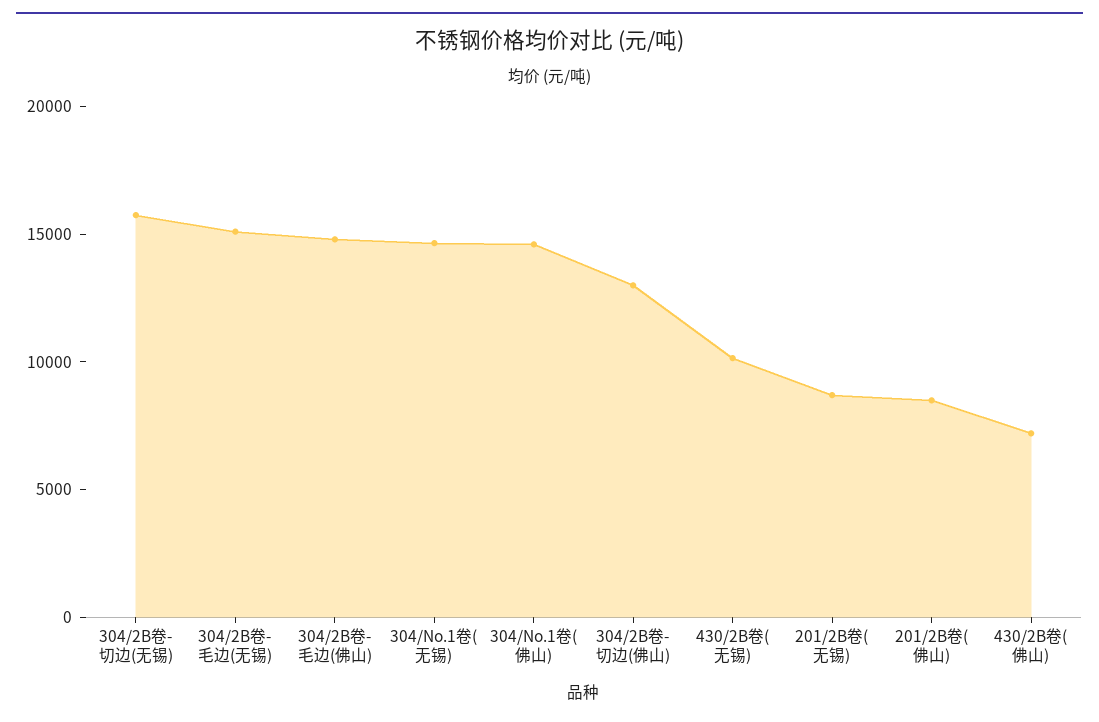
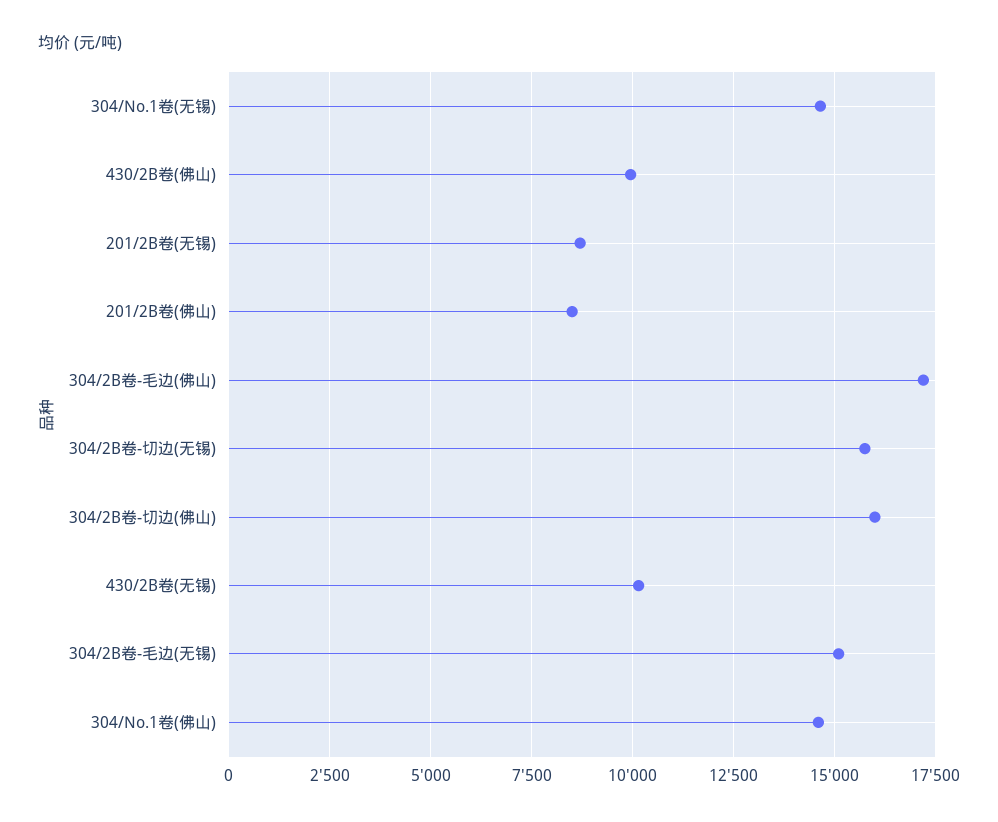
304/2B卷-毛边(佛山): 15000 -> 17250
304/2B卷-切边(佛山): 13000 -> 16000
430/2B卷(佛山): 7000 -> 10000

